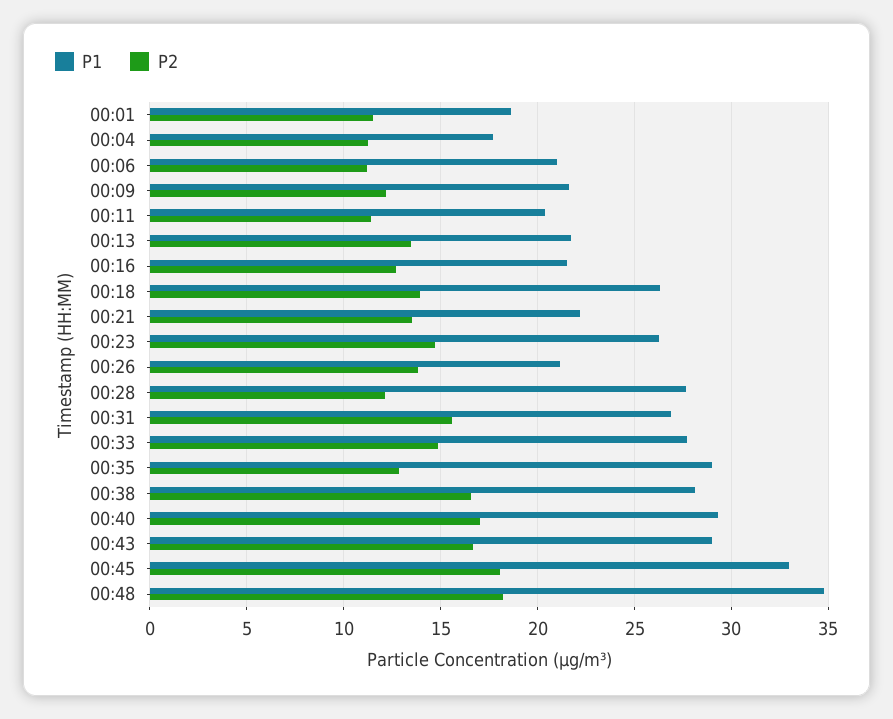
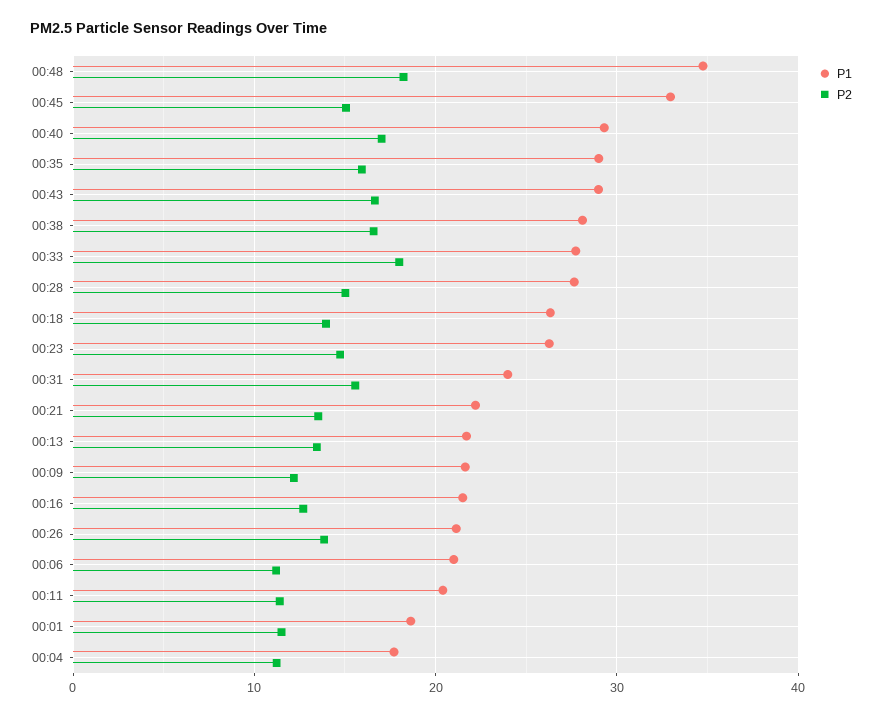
P2, 00:28: 12 -> 15
P1, 00:31: 27 -> 24
P2, 00:33: 15 -> 18
P2, 00:35: 13 -> 16
P2, 00:45: 18 -> 15

